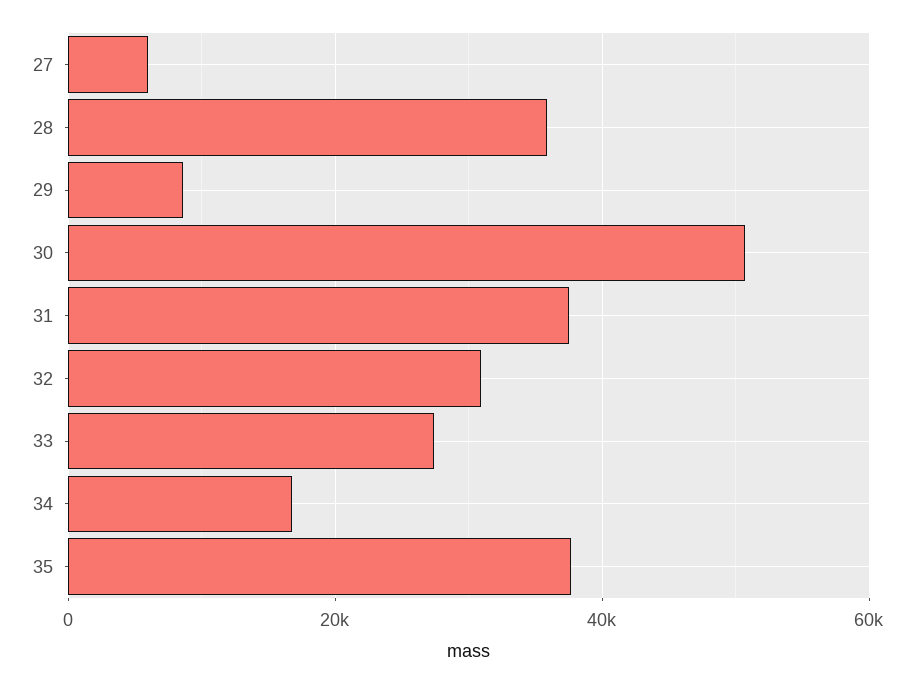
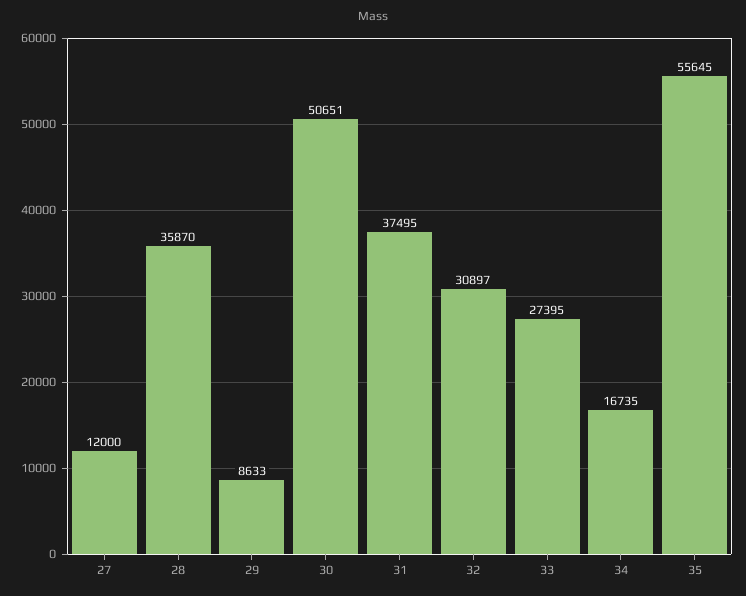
27: 6000 -> 12000
35: 38000 -> 55645

